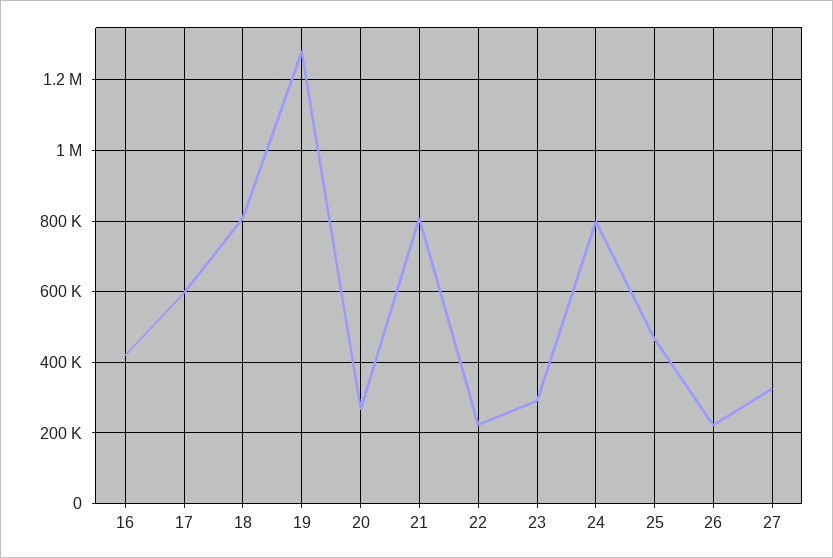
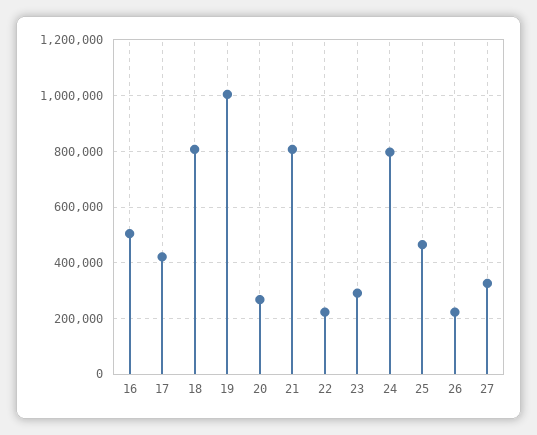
16: 420000 -> 500000
17: 600000 -> 425000
19: 1280000 -> 1000000

